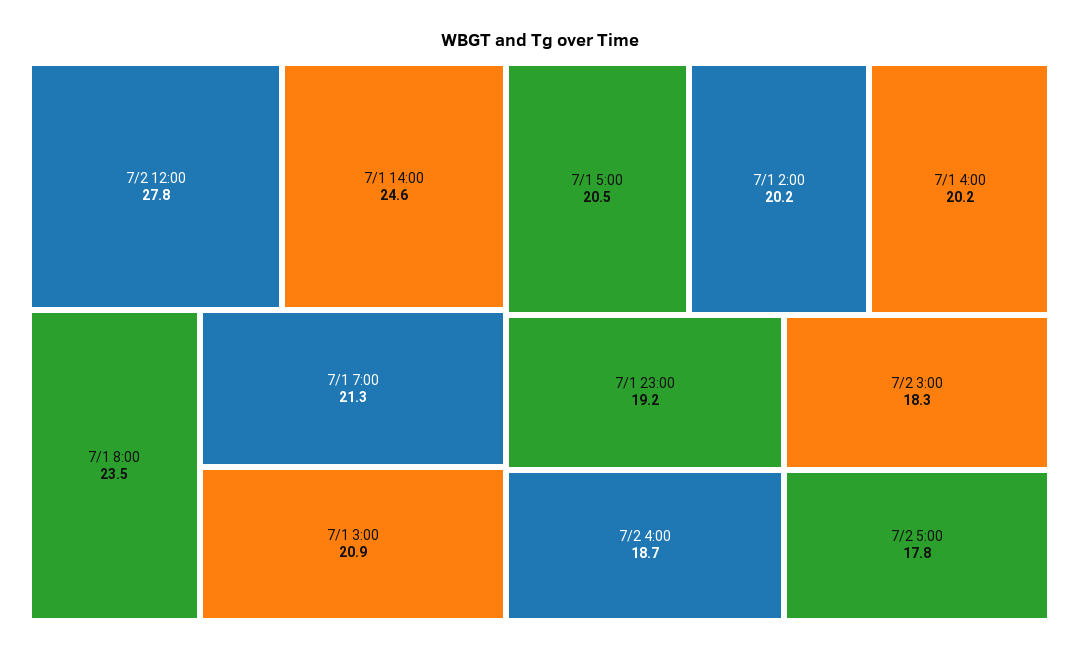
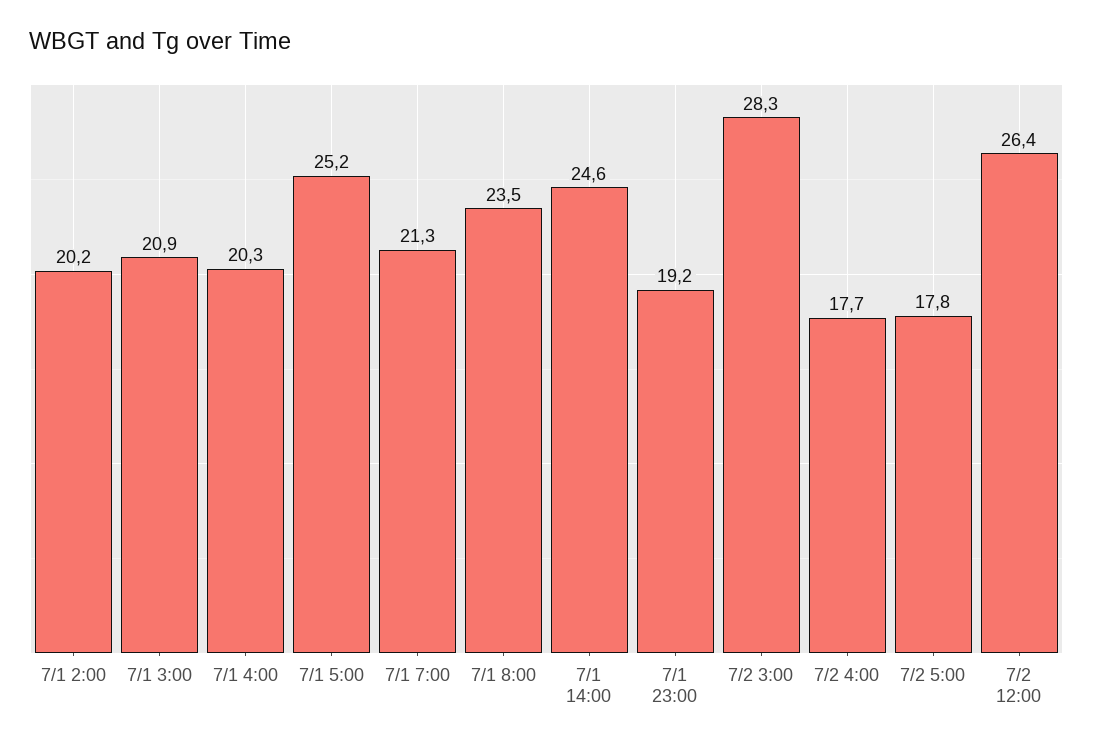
7/2 12:00: 27.8 -> 26.4
7/1 5:00: 20.5 -> 25.2
7/1 4:00: 20.2 -> 20.3
7/2 4:00: 18.7 -> 17.7
7/2 3:00: 18.3 -> 28.3

